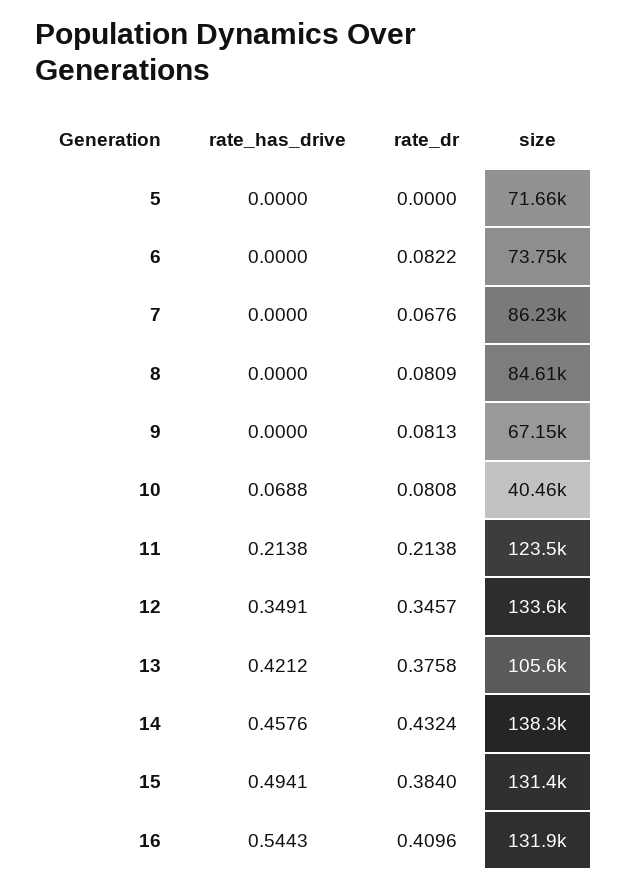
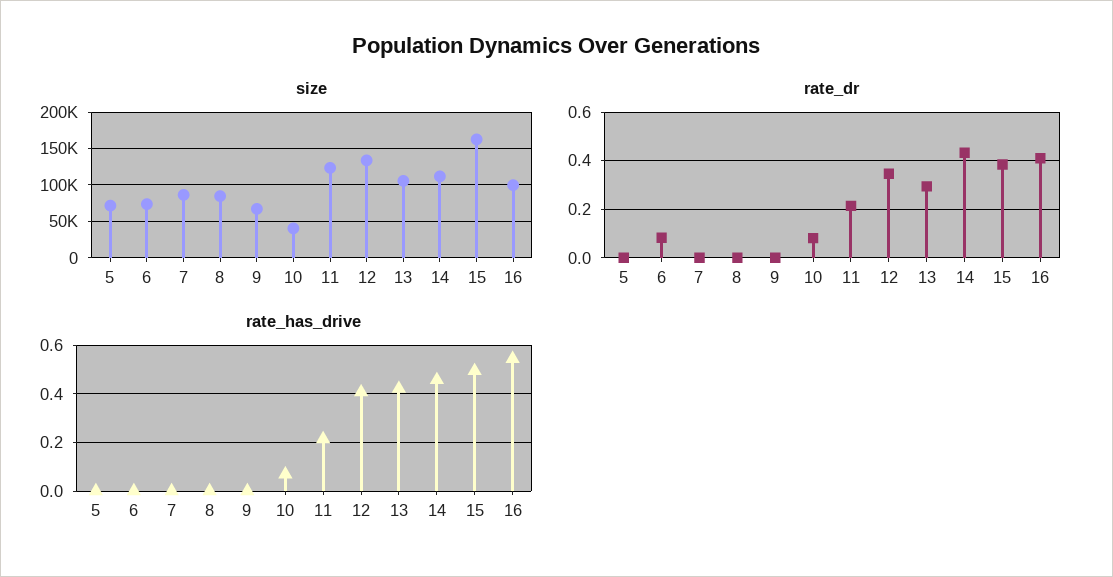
rate_dr, 7: 0.0676 -> 0
rate_dr, 8: 0.0809 -> 0
rate_dr, 9: 0.0813 -> 0
rate_has_drive, 12: 0.3491 -> 0.4
rate_dr, 13: 0.3758 -> 0.3
size, 14: 138300 -> 110000
size, 15: 131400 -> 160000
size, 16: 131900 -> 100000

